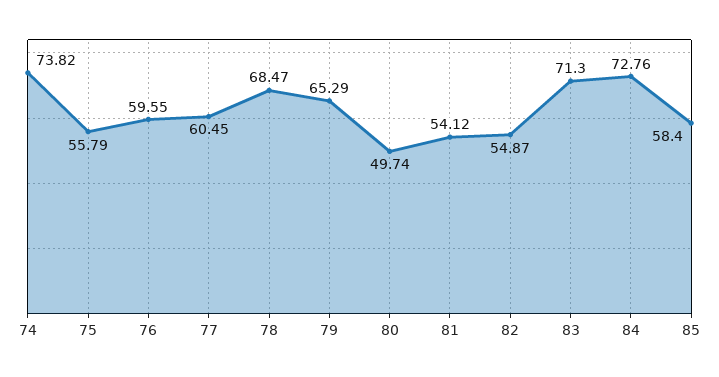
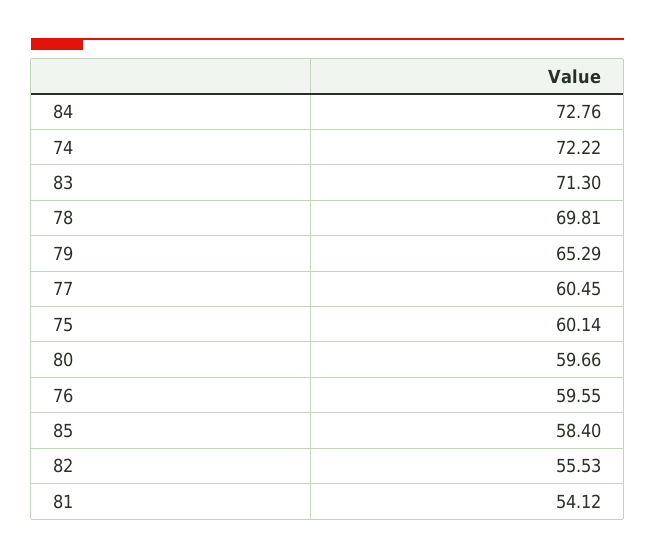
74: 73.82 -> 72.22
75: 55.79 -> 60.14
78: 68.47 -> 69.81
80: 49.74 -> 59.66
82: 54.87 -> 55.53

